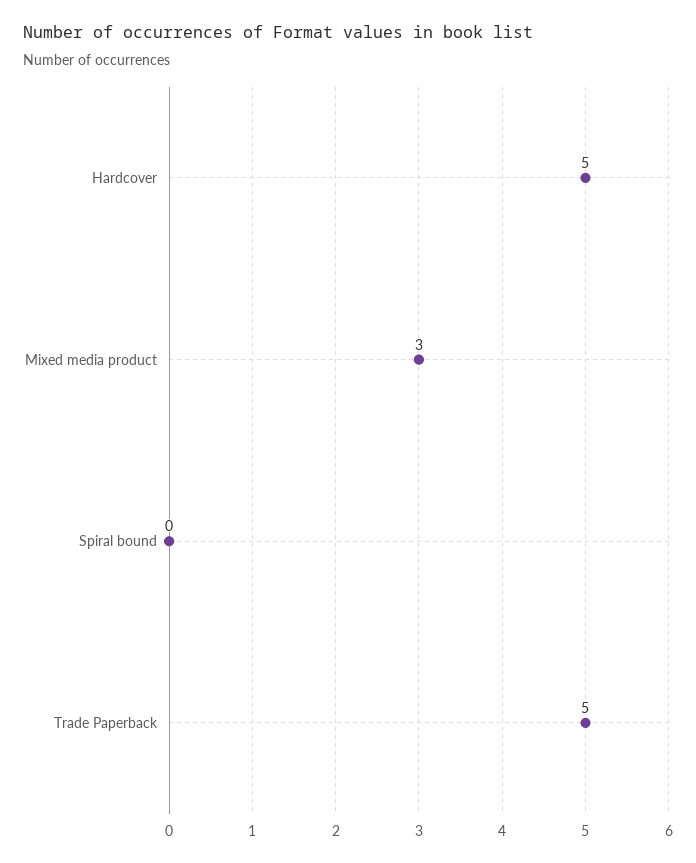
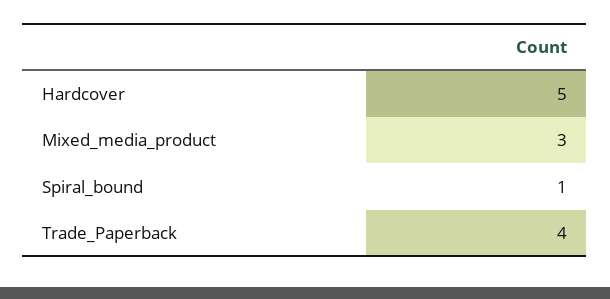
Spiral bound: 0 -> 1
Trade Paperback: 5 -> 4

